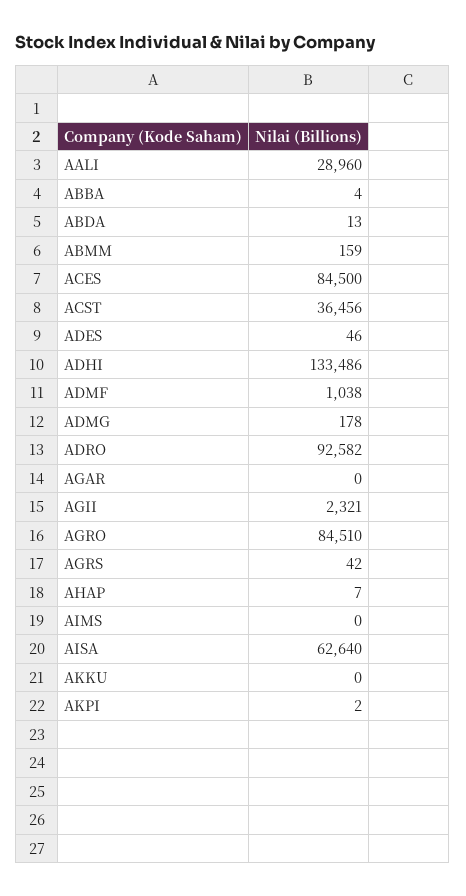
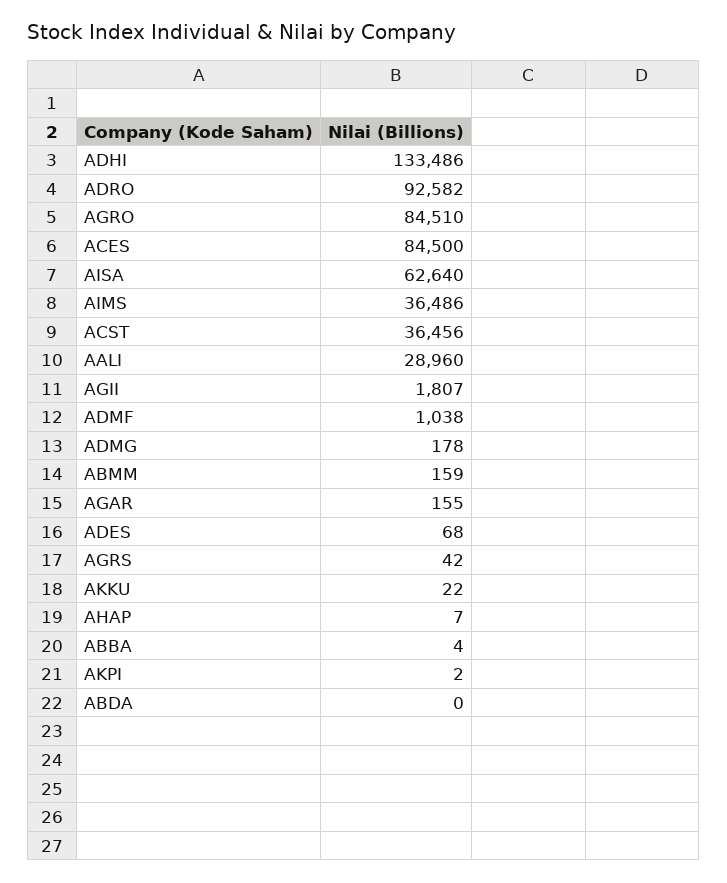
ABDA: 13 -> 0
ADES: 46 -> 68
AGAR: 0 -> 155
AGII: 2321 -> 1807
AIMS: 0 -> 36486
AKKU: 0 -> 22

